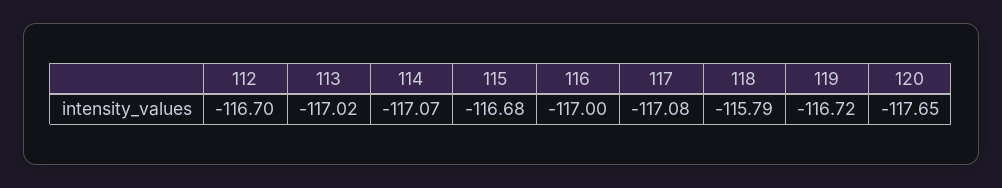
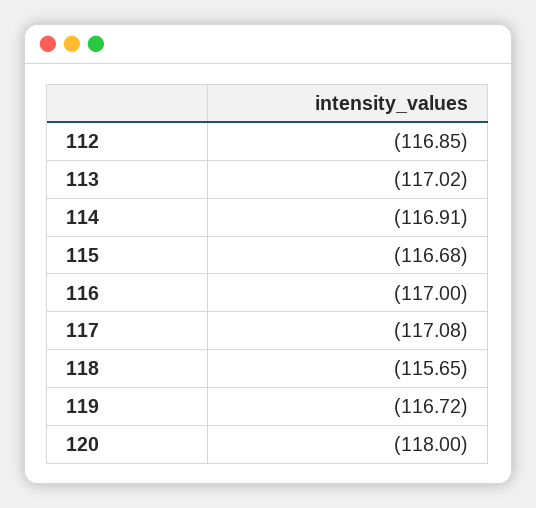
112: -116.7 -> -116.85
114: -117.07 -> -116.91
118: -115.79 -> -115.65
120: -117.65 -> -118

